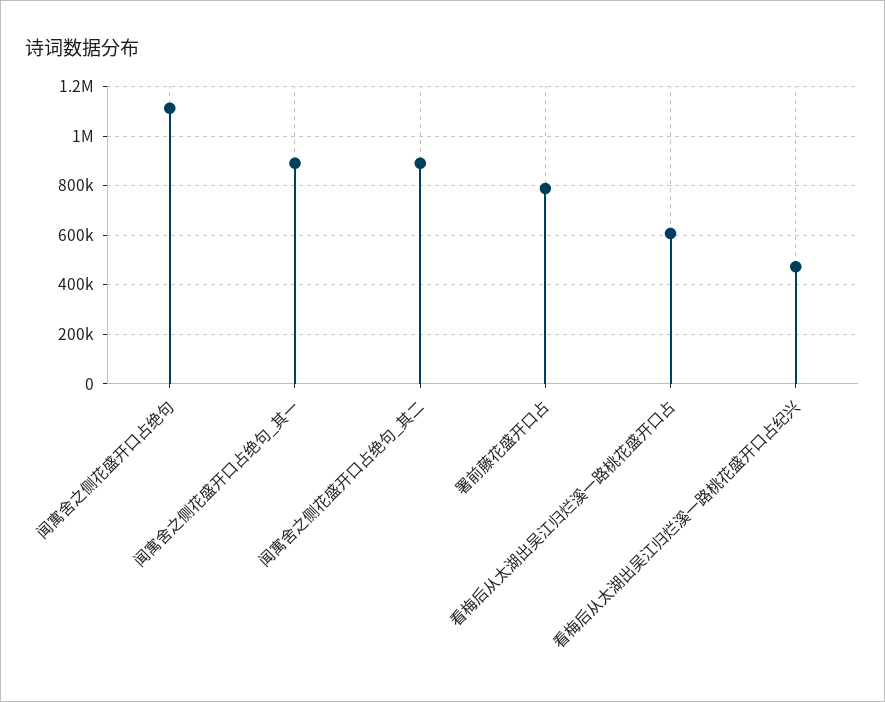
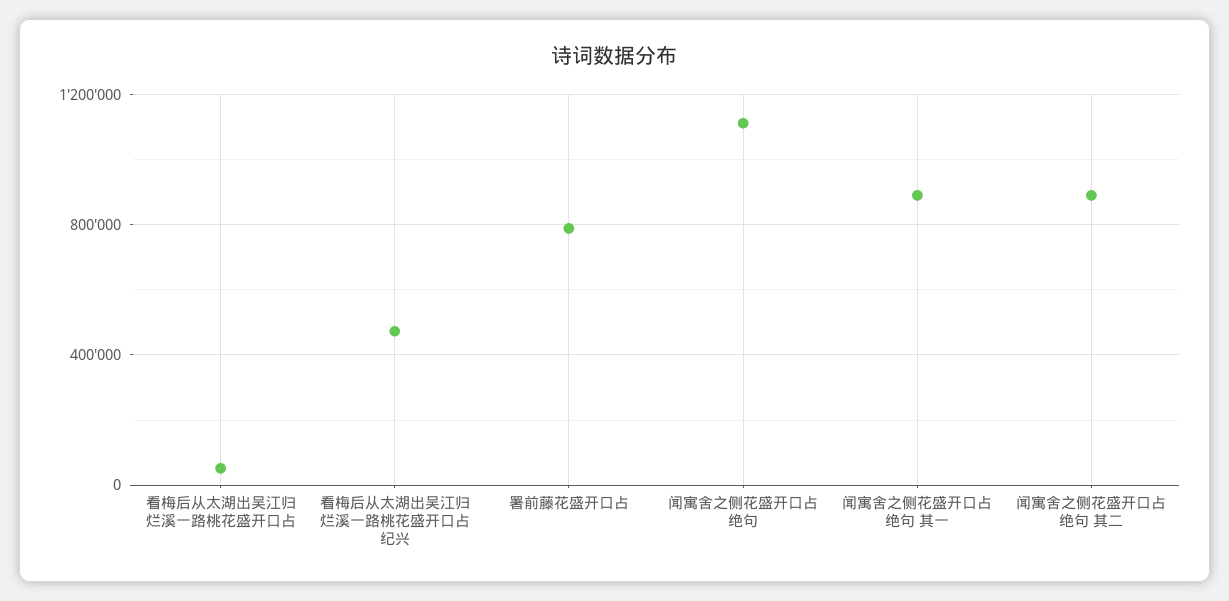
看梅后从太湖出吴江归烂溪一路桃花盛开口占: 600000 -> 50000

